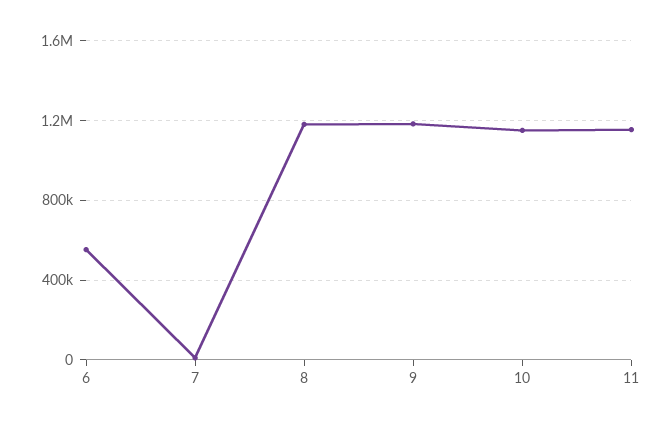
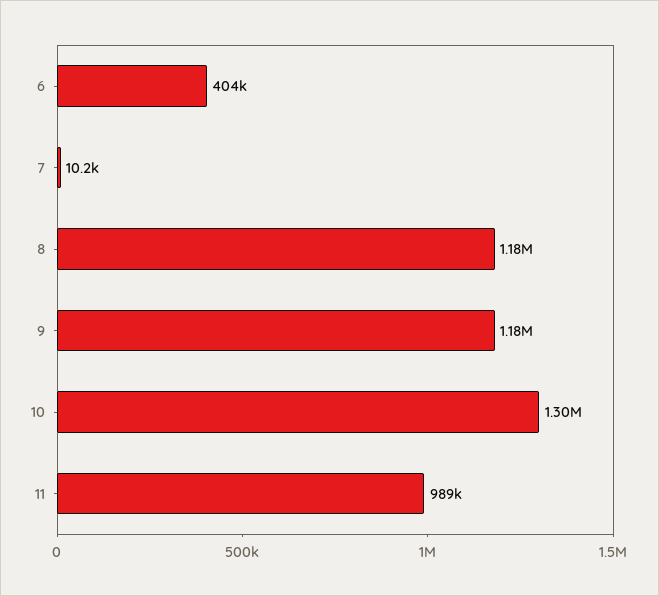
6: 550000 -> 404000
10: 1150000 -> 1300000
11: 1150000 -> 989000

